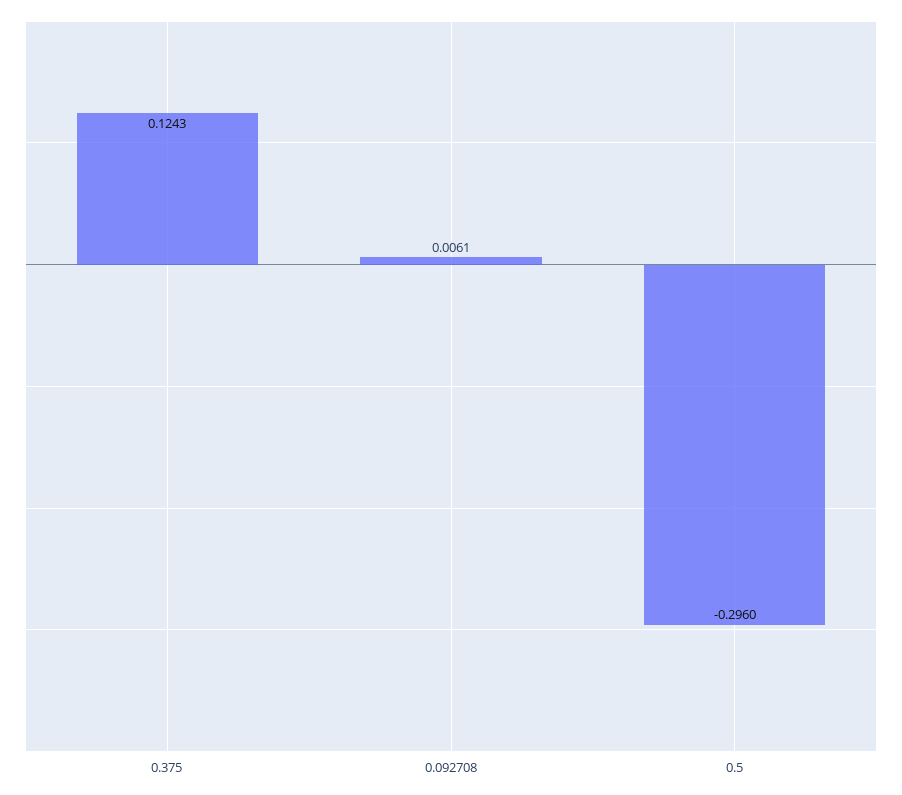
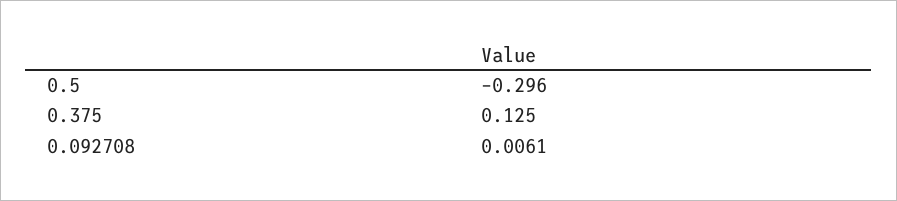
0.375: 0.1243 -> 0.125

